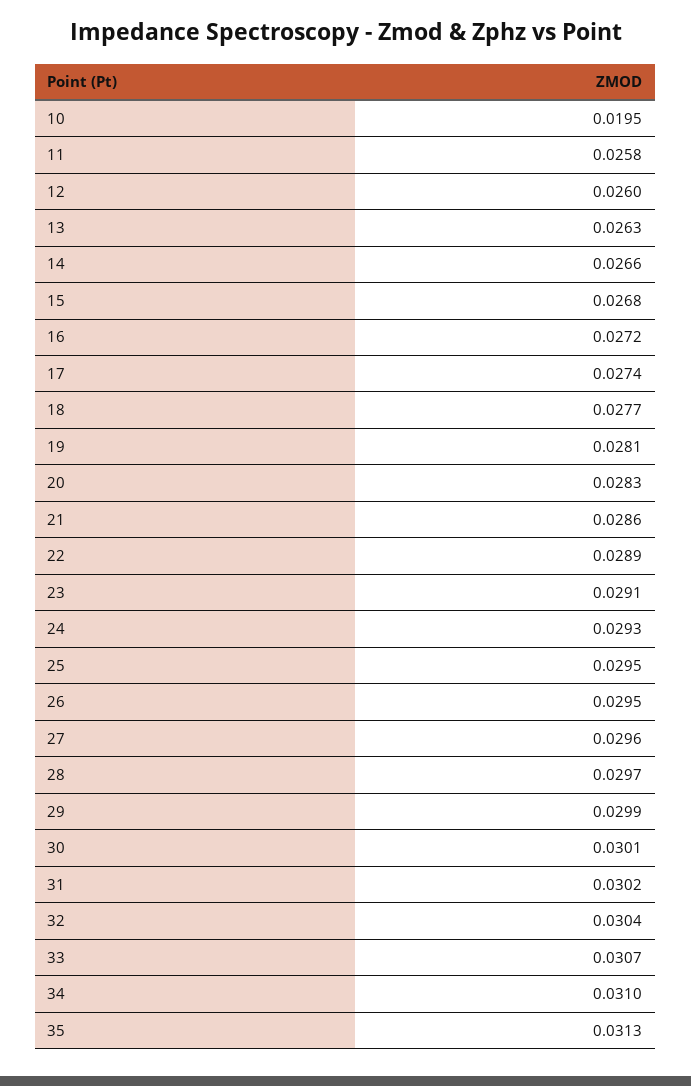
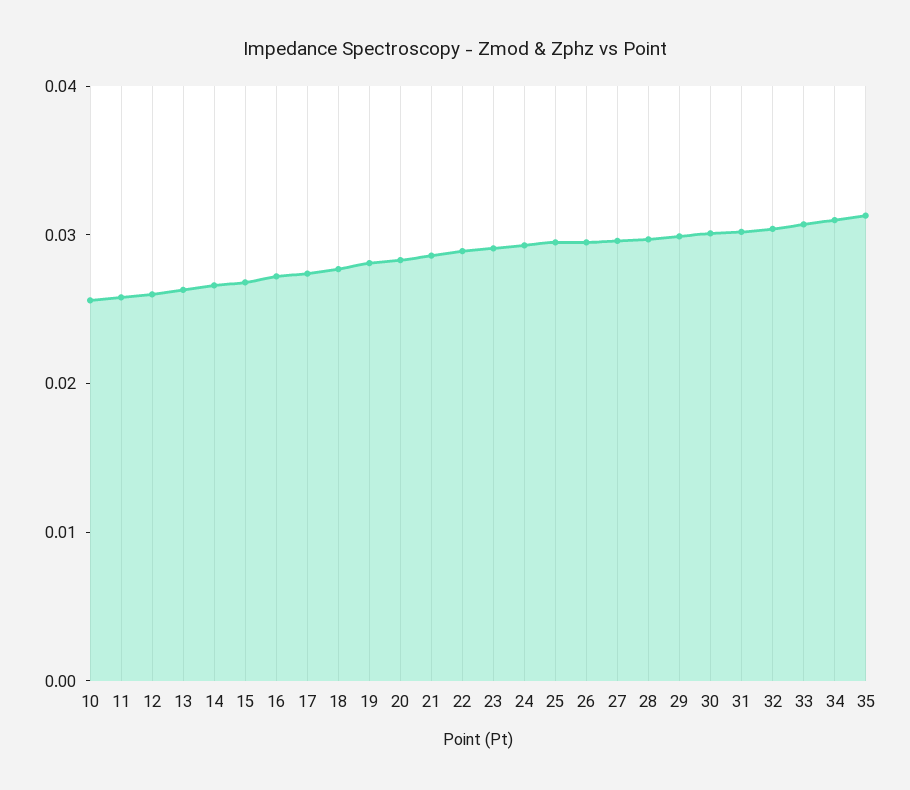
10: 0.0195 -> 0.026

